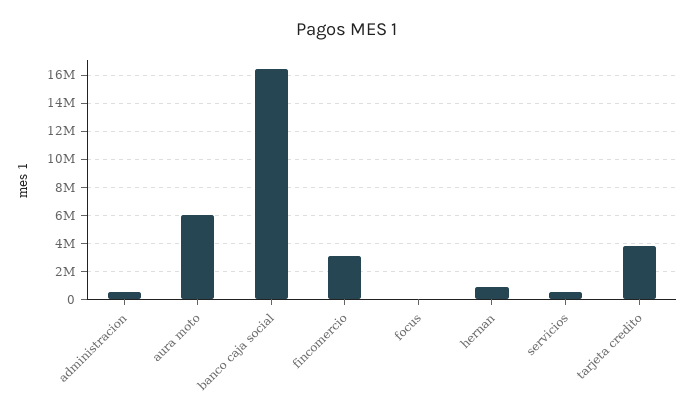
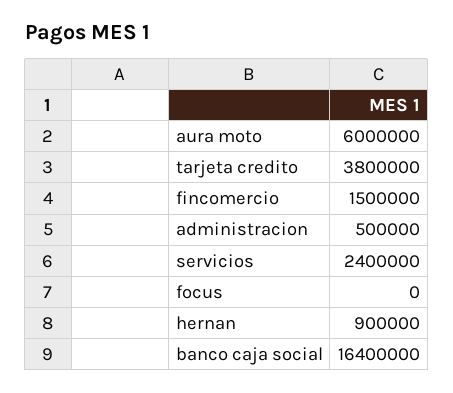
fincomercio: 3000000 -> 1500000
servicios: 500000 -> 2400000

